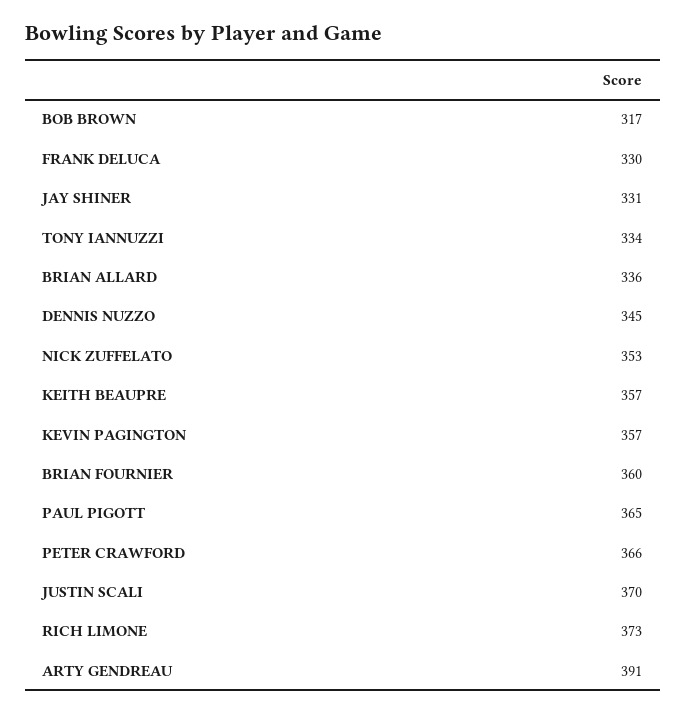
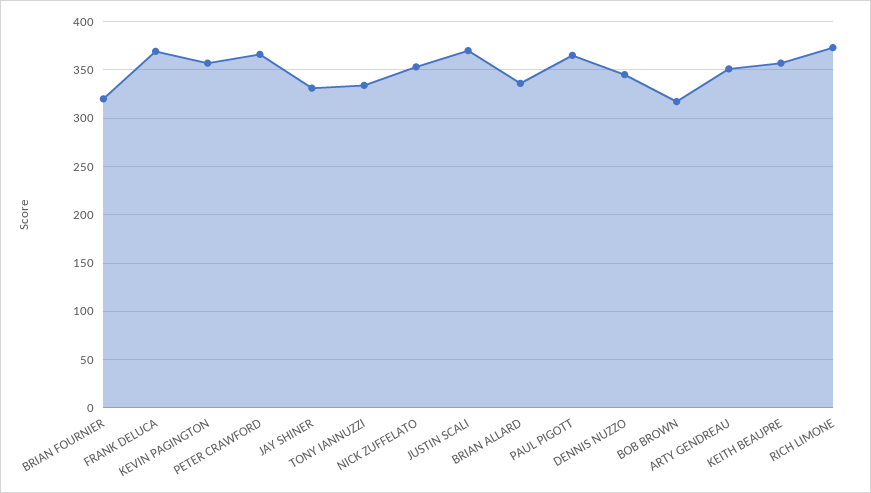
FRANK DELUCA: 330 -> 370
BRIAN FOURNIER: 360 -> 320
ARTY GENDREAU: 391 -> 350

